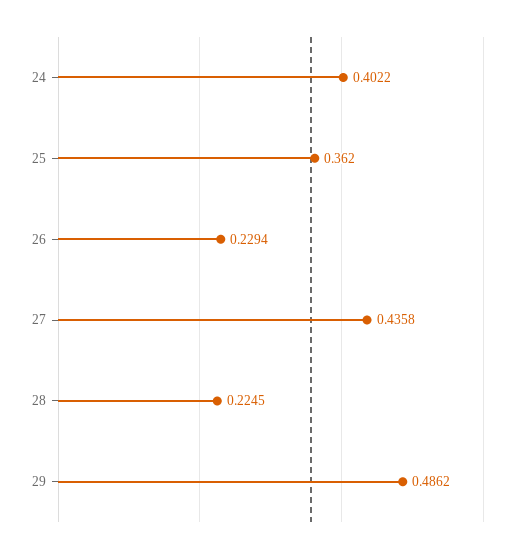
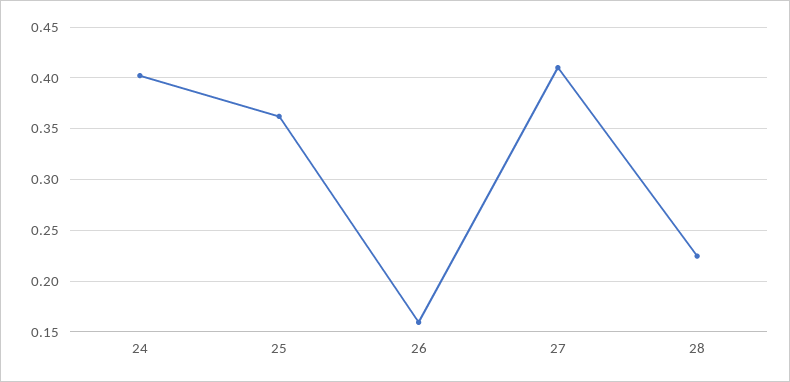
26: 0.2294 -> 0.16
27: 0.4358 -> 0.41
29: 0.4862 -> none

